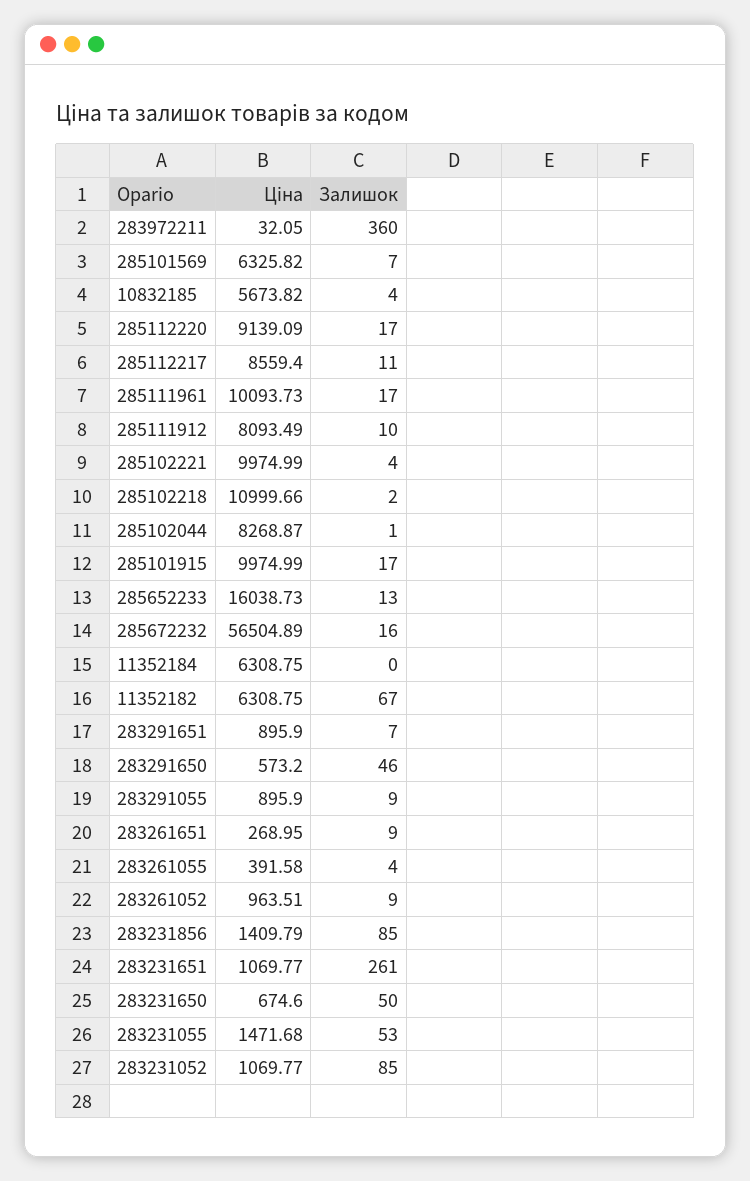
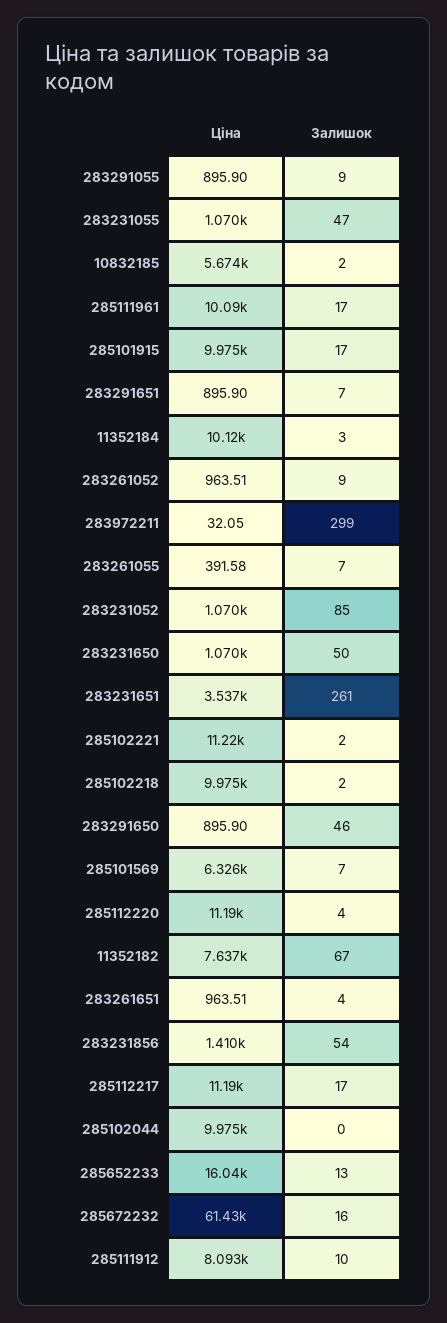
Залишок, 283972211: 360 -> 299
Залишок, 10832185: 4 -> 2
Ціна, 285112220: 9139.09 -> 11190
Залишок, 285112220: 17 -> 4
Ціна, 285112217: 8559.4 -> 11190
Залишок, 285112217: 11 -> 17
Ціна, 285102221: 9974.99 -> 11220
Залишок, 285102221: 4 -> 2
Ціна, 285102218: 10999.66 -> 9975
Ціна, 285102044: 8268.87 -> 9975
Залишок, 285102044: 1 -> 0
Ціна, 285672232: 56504.89 -> 61430
Ціна, 11352184: 6308.75 -> 10120
Залишок, 11352184: 0 -> 3
Ціна, 11352182: 6308.75 -> 7637
Ціна, 283291650: 573.2 -> 895.9
Ціна, 283261651: 268.95 -> 963.51
Залишок, 283261651: 9 -> 4
Залишок, 283261055: 4 -> 7
Залишок, 283231856: 85 -> 54
Ціна, 283231651: 1069.77 -> 3537
Ціна, 283231650: 674.6 -> 1070
Ціна, 283231055: 1471.68 -> 1070
Залишок, 283231055: 53 -> 47

